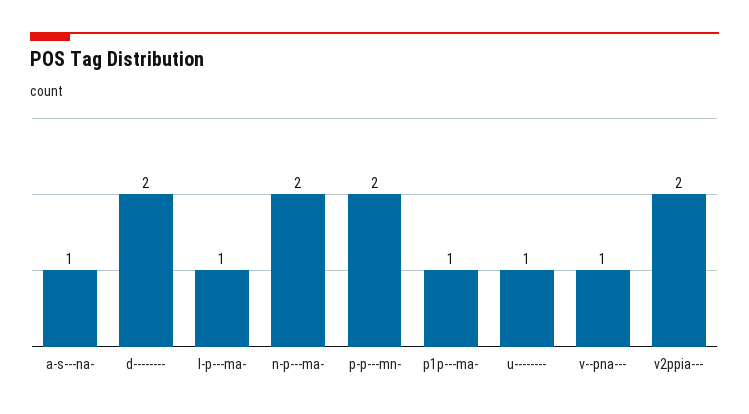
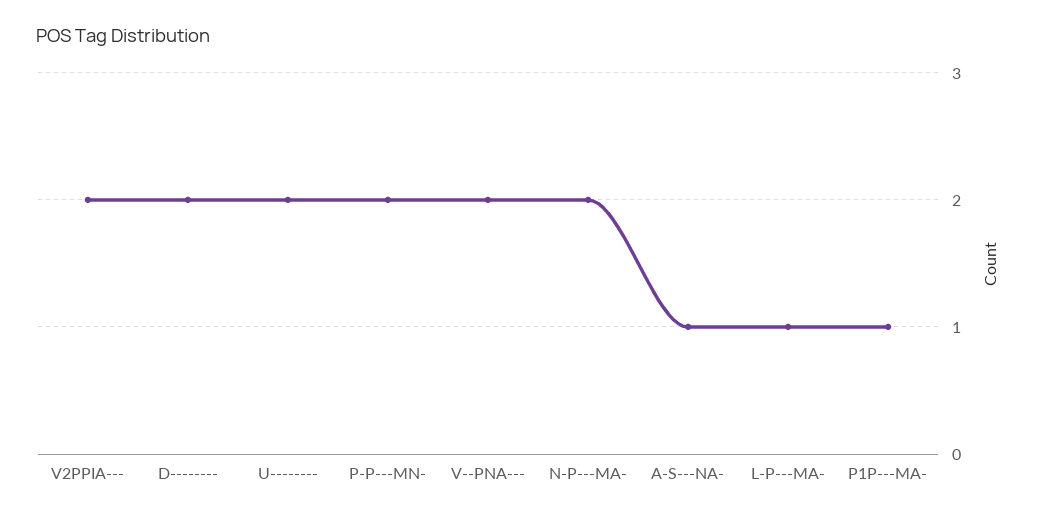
u--------: 1 -> 2
v--pna---: 1 -> 2

